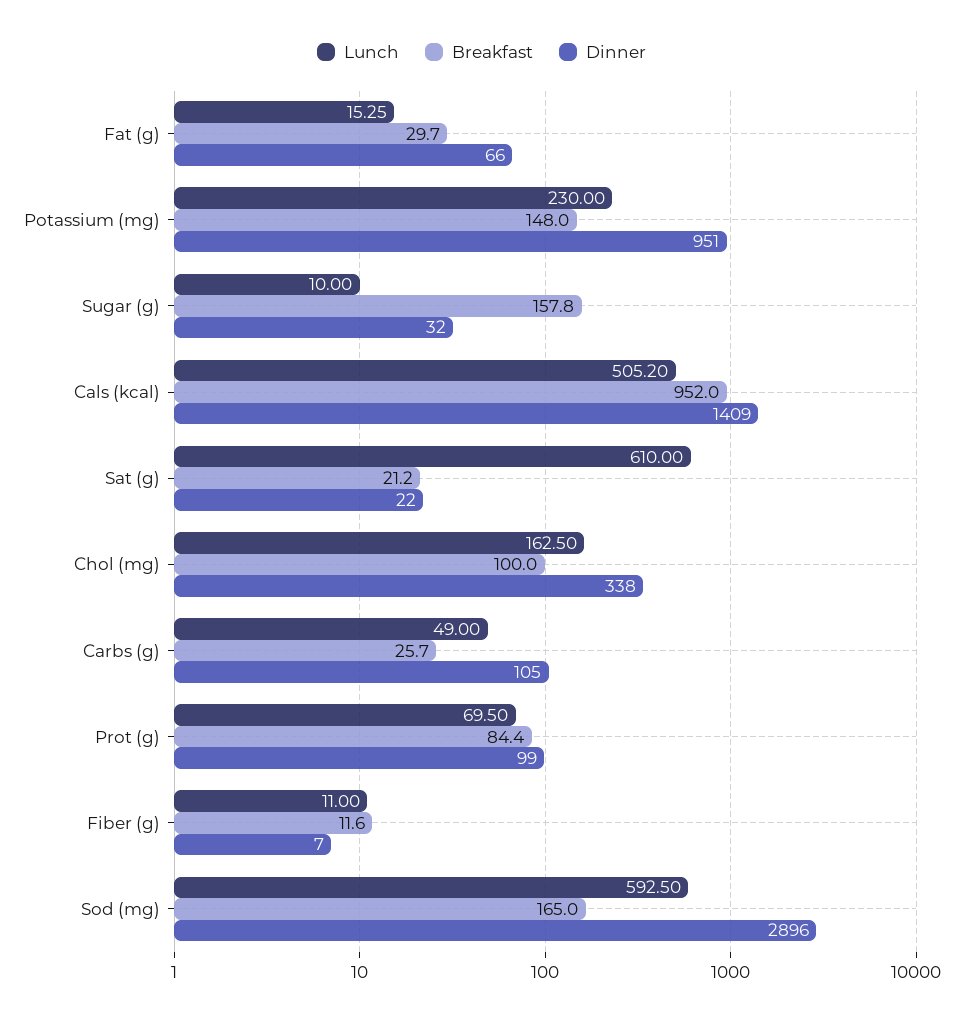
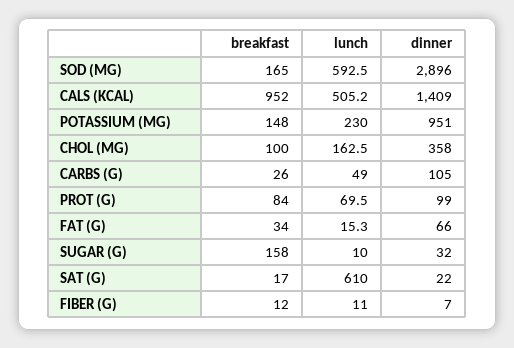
Breakfast, Fat (g): 29.7 -> 34
Breakfast, Sat (g): 21.2 -> 17
Dinner, Chol (mg): 338 -> 358

